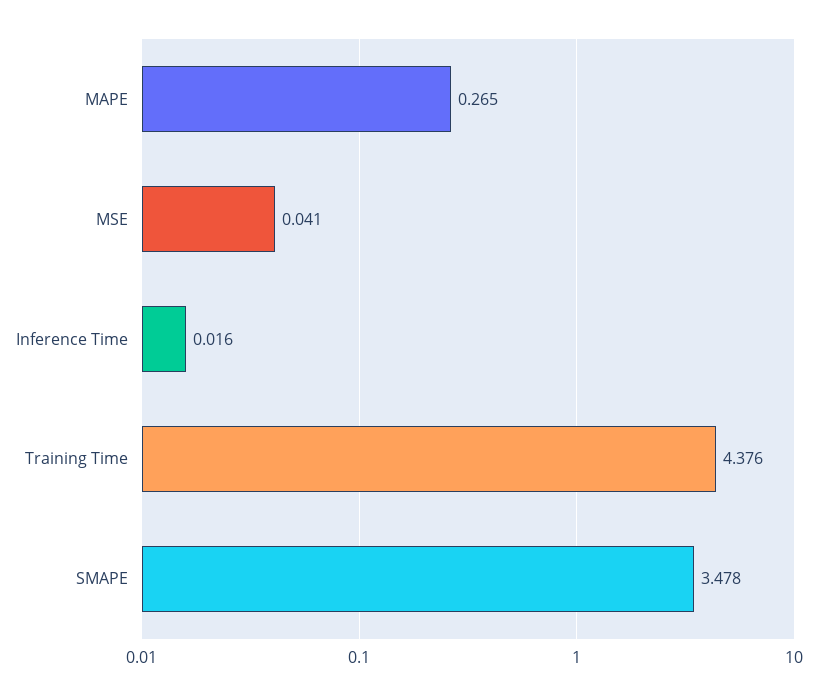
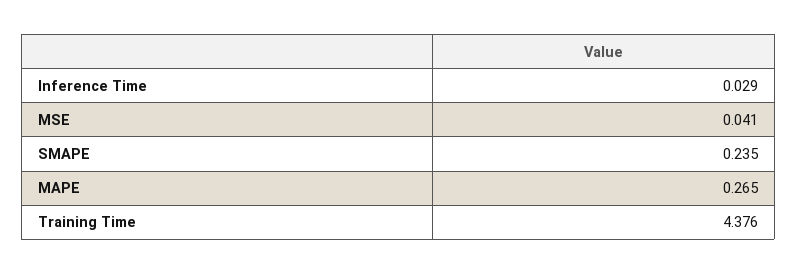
Inference Time: 0.016 -> 0.029
SMAPE: 3.478 -> 0.235

